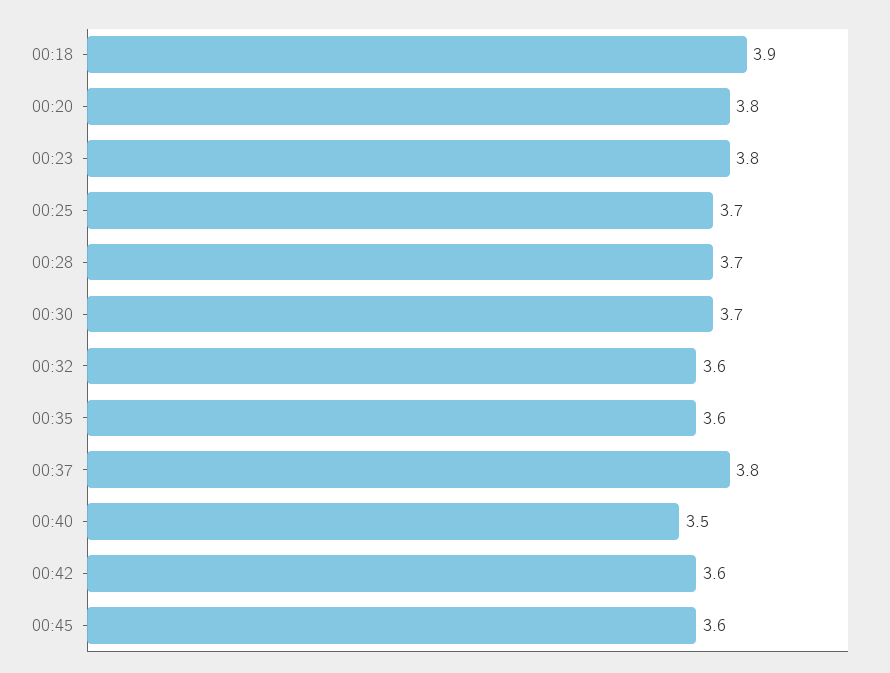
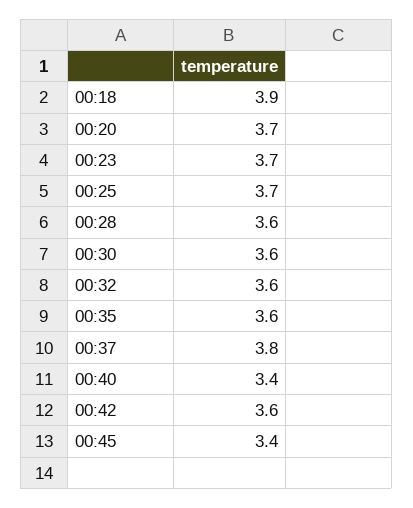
00:20: 3.8 -> 3.7
00:23: 3.8 -> 3.7
00:28: 3.7 -> 3.6
00:30: 3.7 -> 3.6
00:40: 3.5 -> 3.4
00:45: 3.6 -> 3.4

